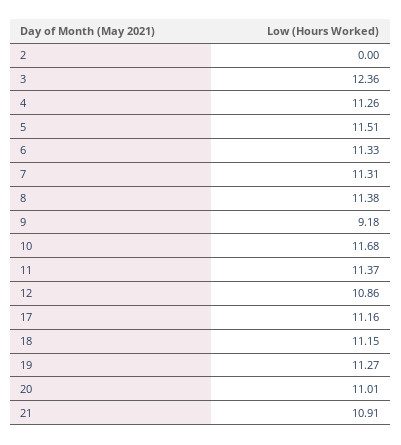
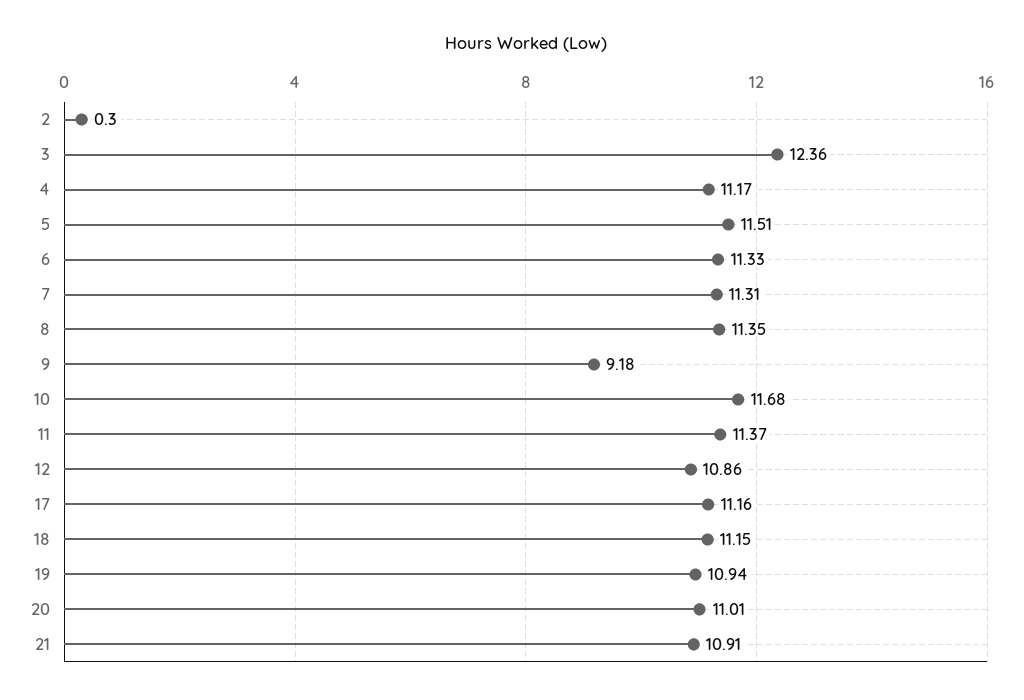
2: 0 -> 0.3
4: 11.26 -> 11.17
8: 11.38 -> 11.35
19: 11.27 -> 10.94

